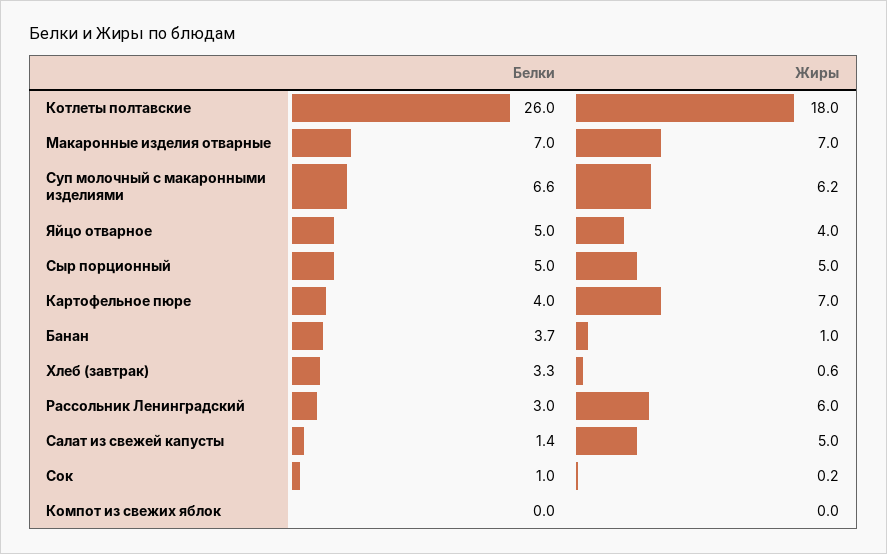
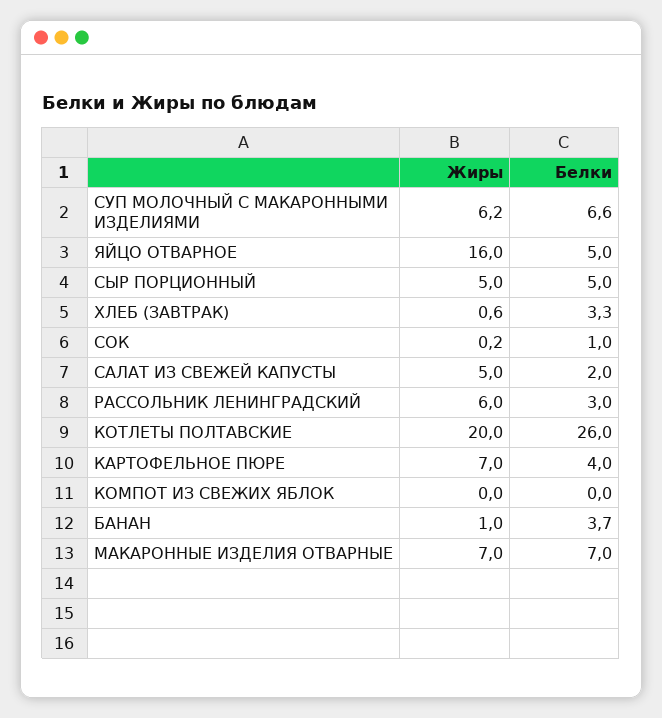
Жиры, Котлеты полтавские: 18 -> 20
Жиры, Яйцо отварное: 4 -> 16
Белки, Салат из свежей капусты: 1.4 -> 2

